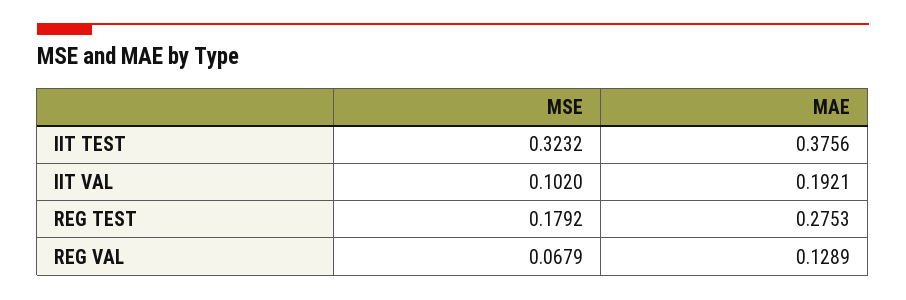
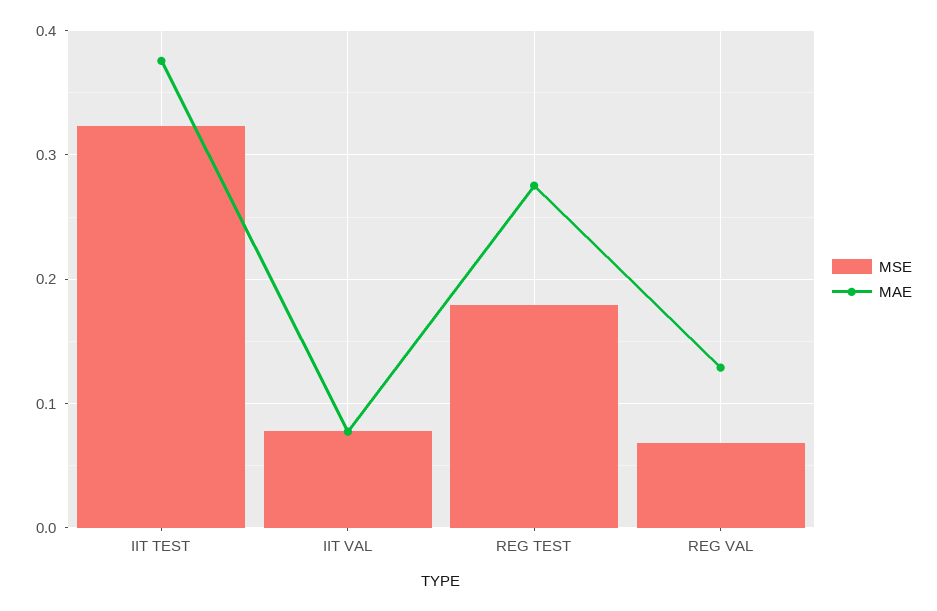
MSE, IIT VAL: 0.102 -> 0.08
MAE, IIT VAL: 0.1921 -> 0.08

